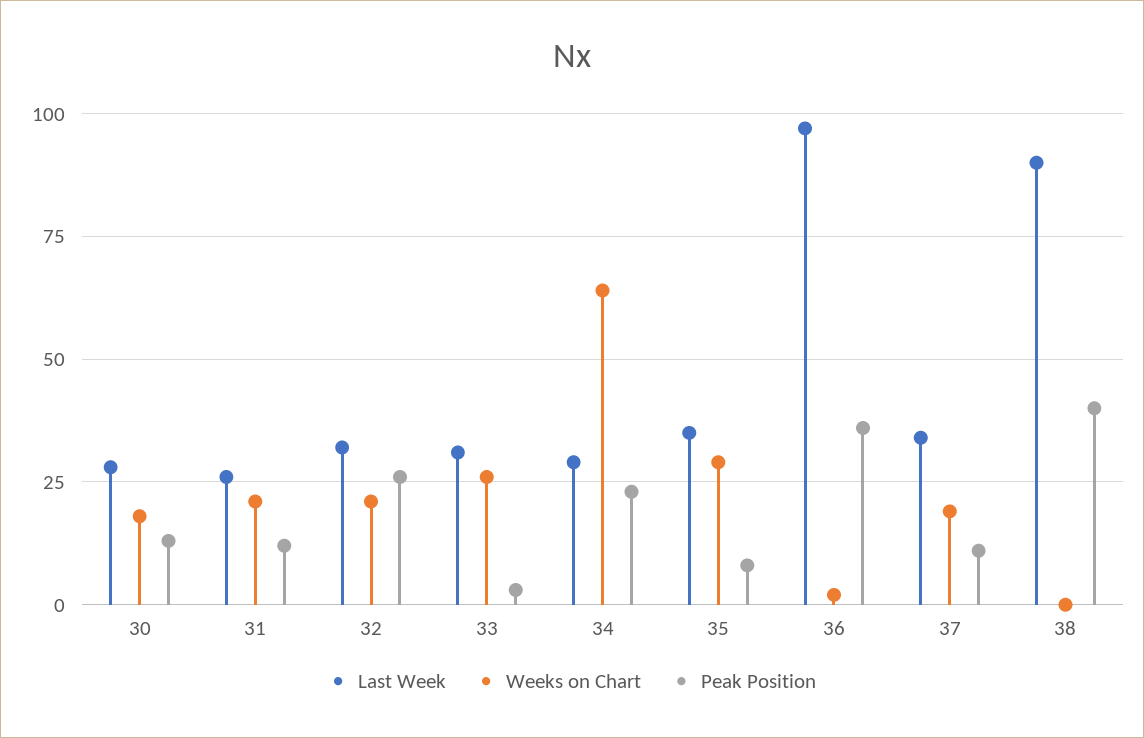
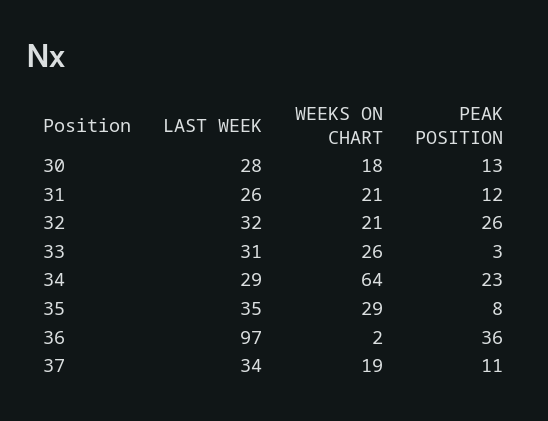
Last Week, 38: 90 -> none
Weeks on Chart, 38: 0 -> none
Peak Position, 38: 40 -> none

